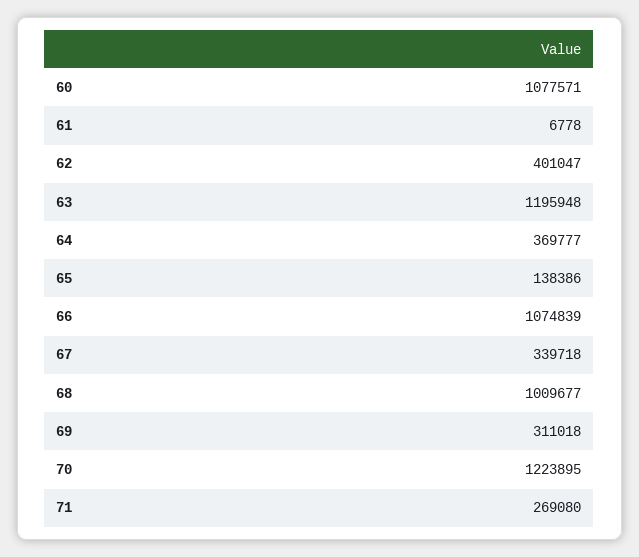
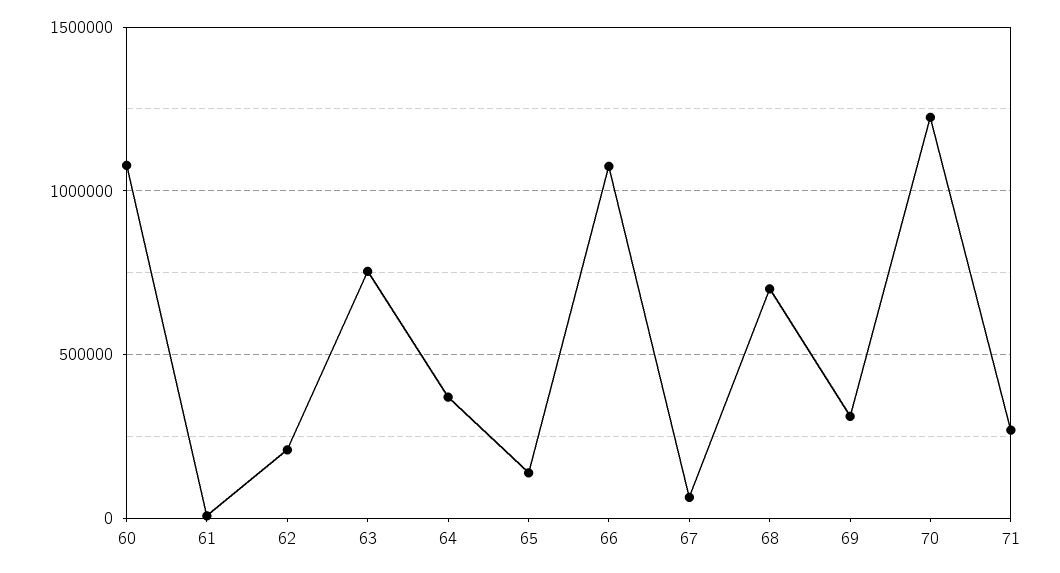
62: 401047 -> 200000
63: 1195948 -> 750000
67: 339718 -> 50000
68: 1009677 -> 700000

